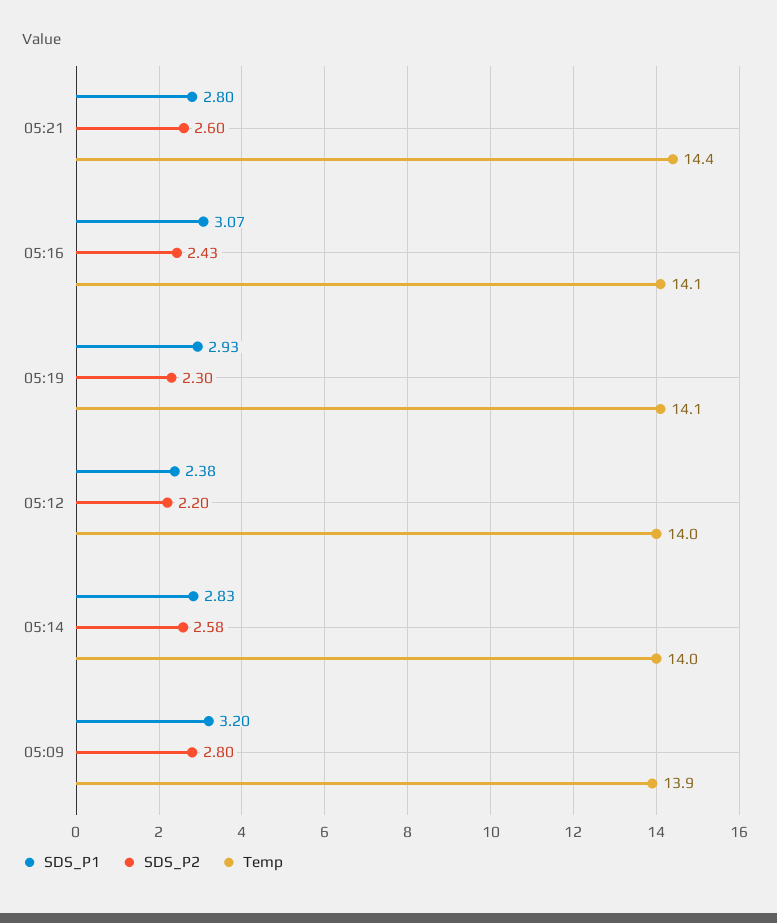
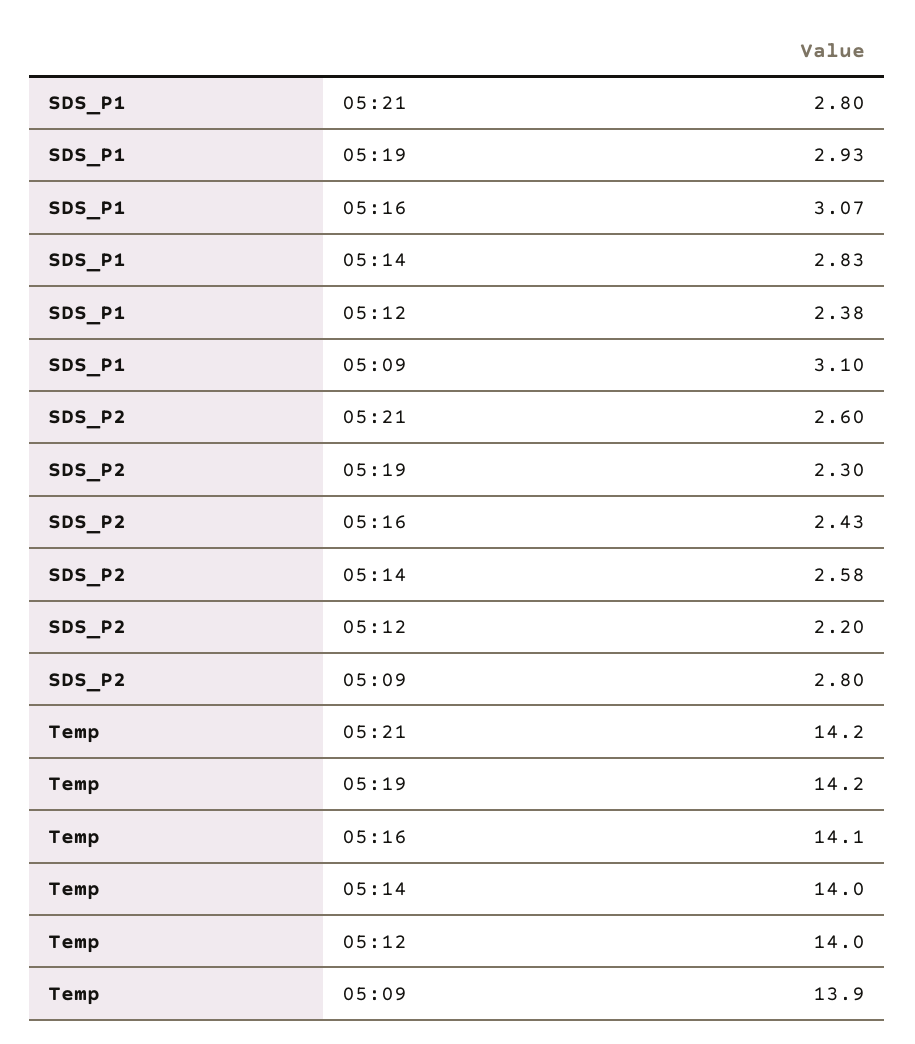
Temp, 05:21: 14.4 -> 14.2
Temp, 05:19: 14.1 -> 14.2
SDS_P1, 05:09: 3.2 -> 3.1

